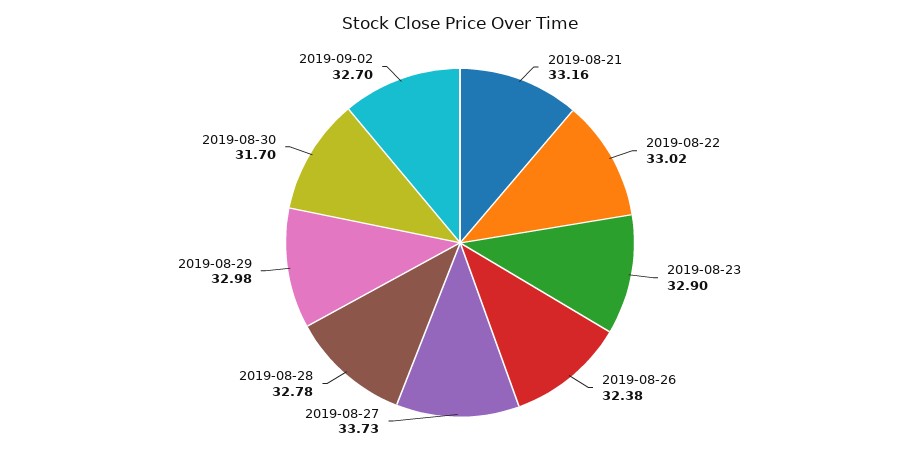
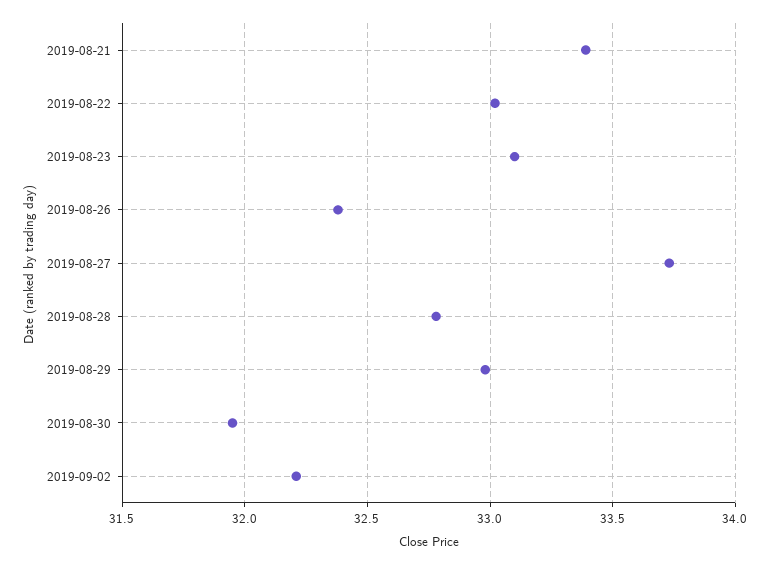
2019-08-21: 33.16 -> 33.4
2019-08-23: 32.9 -> 33.1
2019-08-30: 31.7 -> 31.95
2019-09-02: 32.7 -> 32.2

